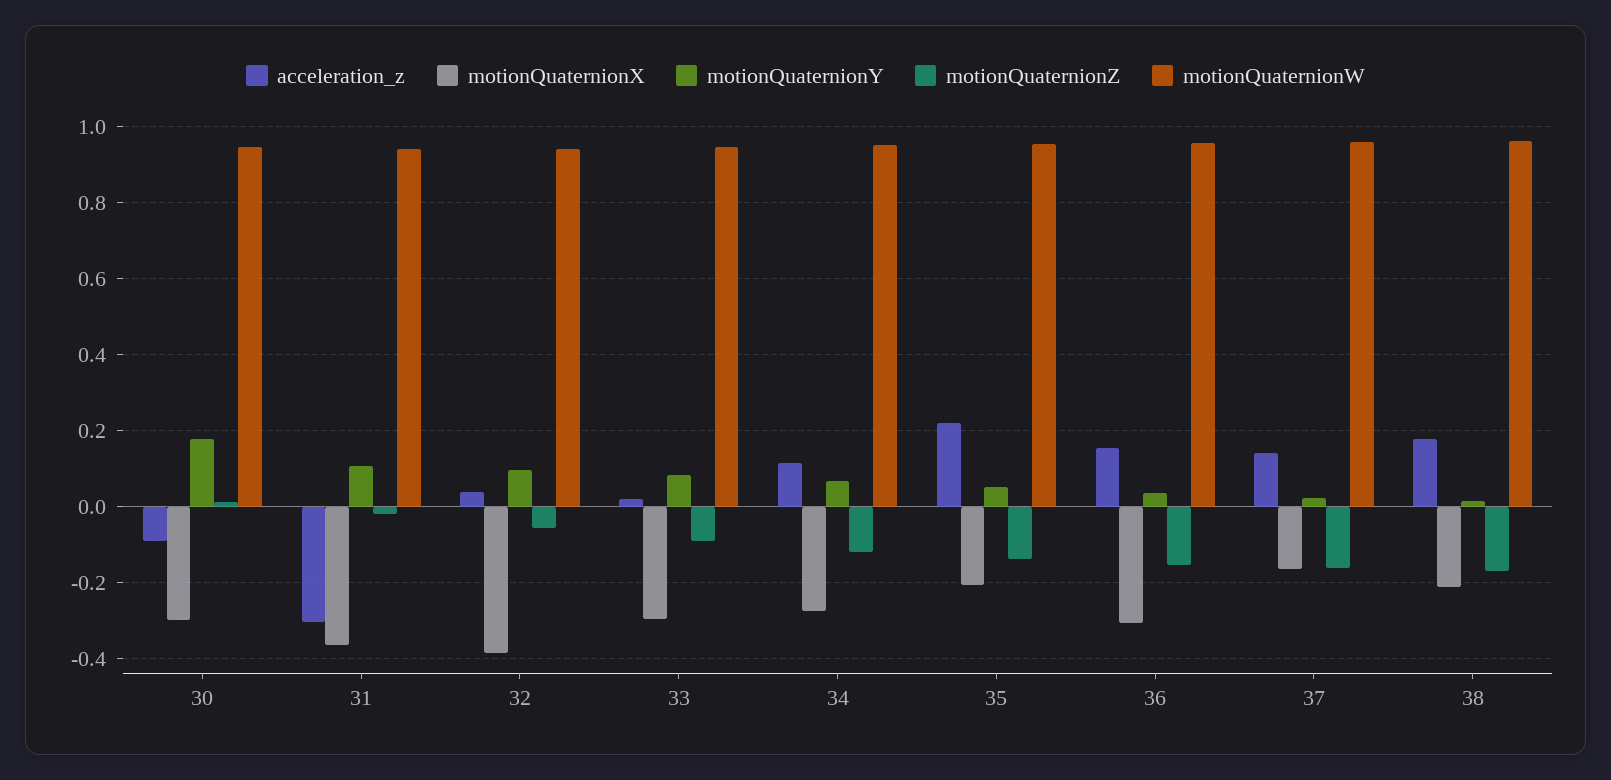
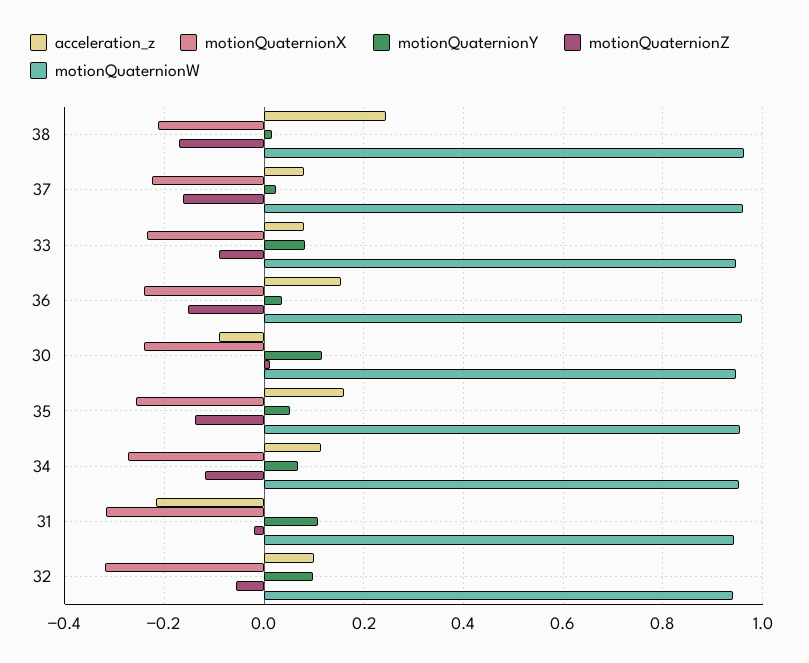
motionQuaternionX, 30: -0.3 -> -0.24
motionQuaternionY, 30: 0.18 -> 0.12
acceleration_z, 31: -0.3 -> -0.22
motionQuaternionX, 31: -0.36 -> -0.32
acceleration_z, 32: 0.04 -> 0.1
motionQuaternionX, 32: -0.38 -> -0.32
acceleration_z, 33: 0.02 -> 0.08
motionQuaternionX, 33: -0.3 -> -0.24
acceleration_z, 35: 0.22 -> 0.16
motionQuaternionX, 35: -0.2 -> -0.26
motionQuaternionX, 36: -0.3 -> -0.24
acceleration_z, 37: 0.14 -> 0.08
motionQuaternionX, 37: -0.16 -> -0.22
acceleration_z, 38: 0.18 -> 0.24

